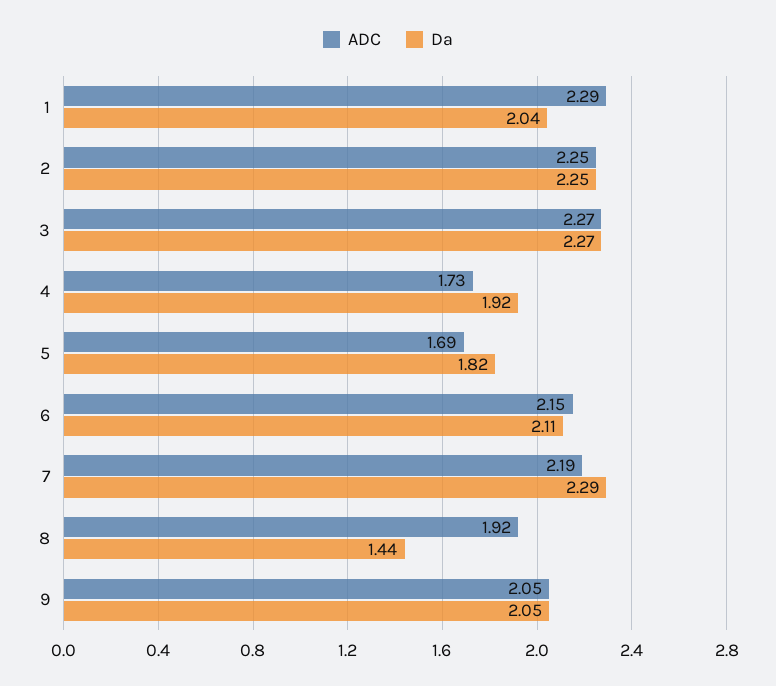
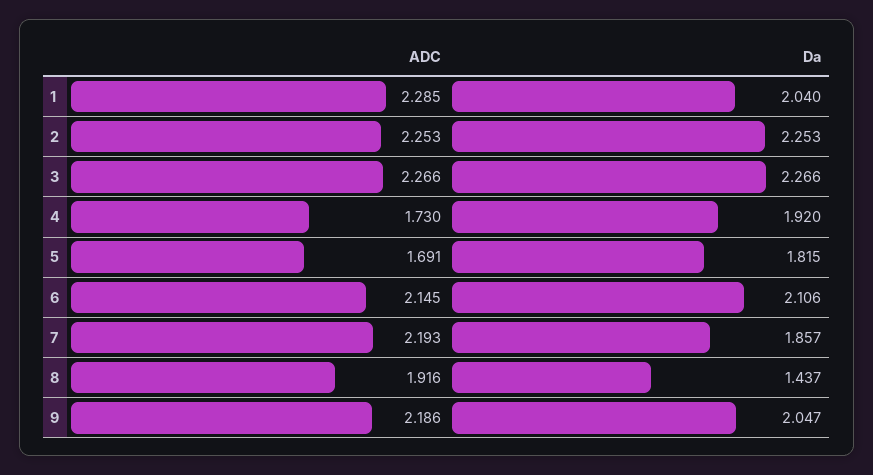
Da, 7: 2.29 -> 1.857
ADC, 9: 2.05 -> 2.186

